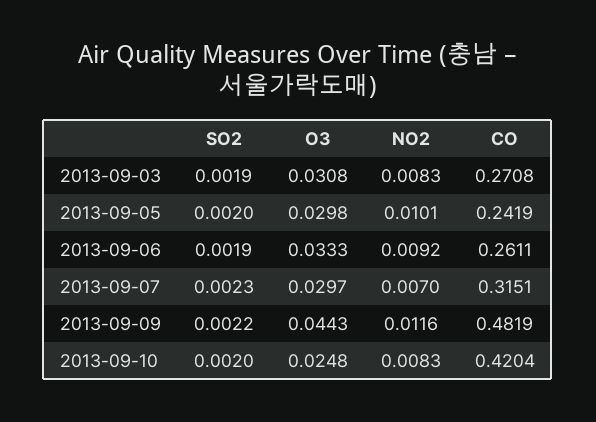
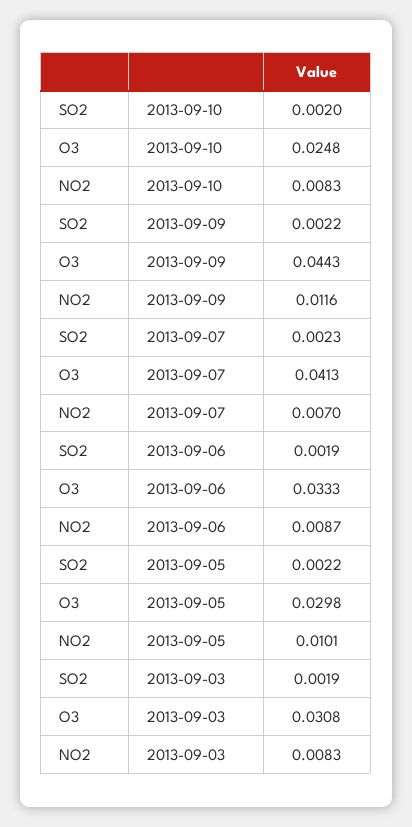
CO, 2013-09-03: 0.2708 -> none
SO2, 2013-09-05: 0.002 -> 0.0022
CO, 2013-09-05: 0.2419 -> none
NO2, 2013-09-06: 0.0092 -> 0.0087
CO, 2013-09-06: 0.2611 -> none
O3, 2013-09-07: 0.0297 -> 0.0413
CO, 2013-09-07: 0.3151 -> none
CO, 2013-09-09: 0.4819 -> none
CO, 2013-09-10: 0.4204 -> none

